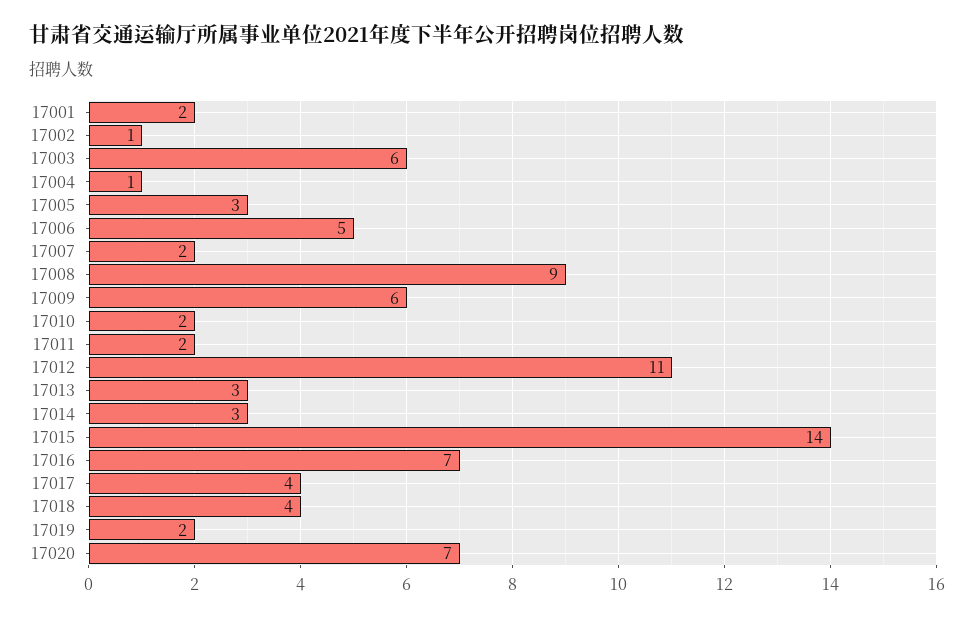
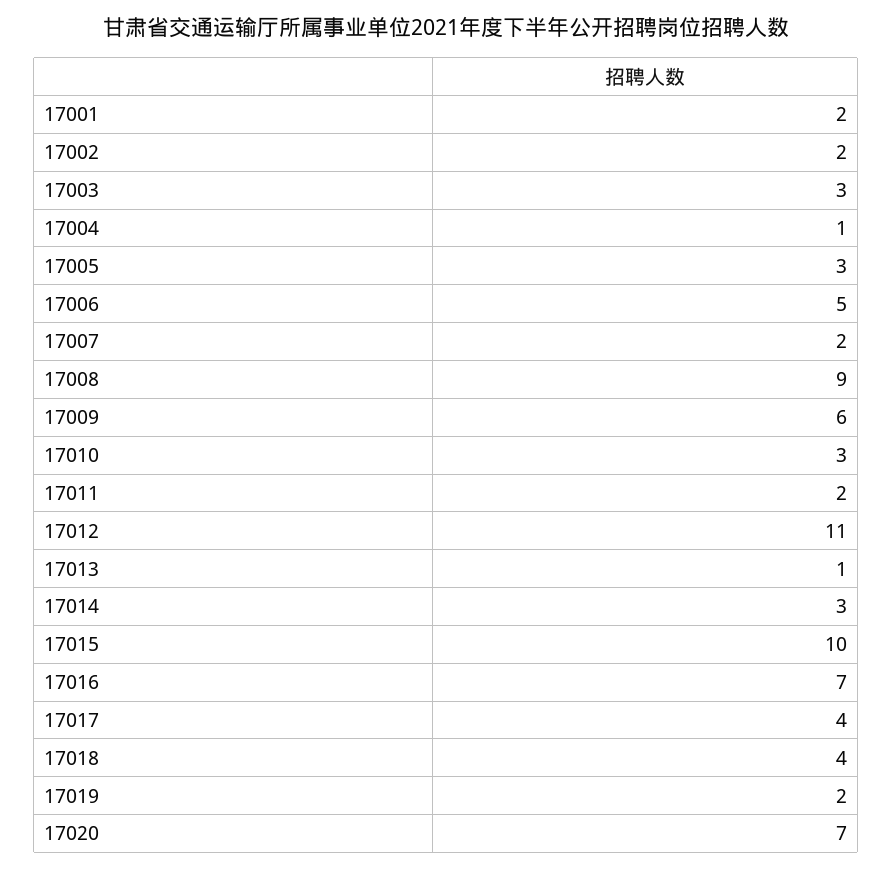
17002: 1 -> 2
17003: 6 -> 3
17010: 2 -> 3
17013: 3 -> 1
17015: 14 -> 10

